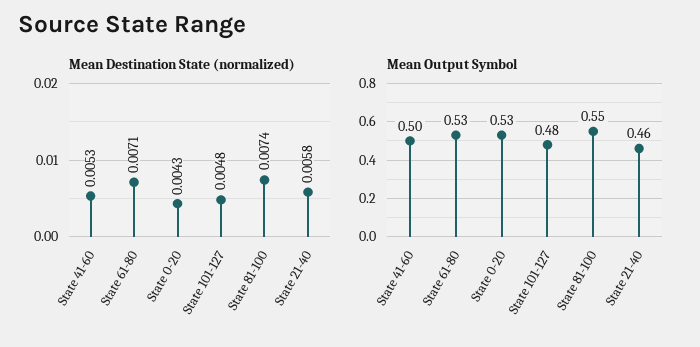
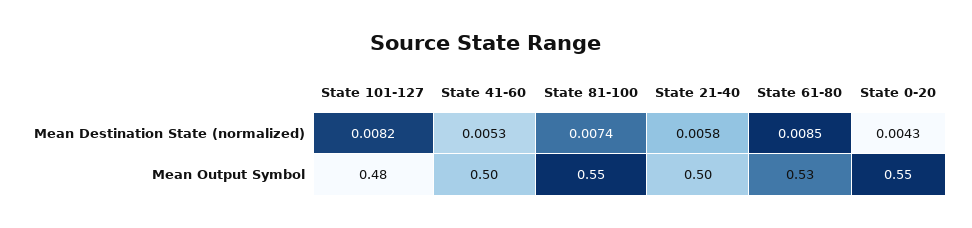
Mean Destination State (normalized), State 61-80: 0.0071 -> 0.0085
Mean Destination State (normalized), State 101-127: 0.0048 -> 0.0082
Mean Output Symbol, State 0-20: 0.53 -> 0.55
Mean Output Symbol, State 21-40: 0.46 -> 0.5

